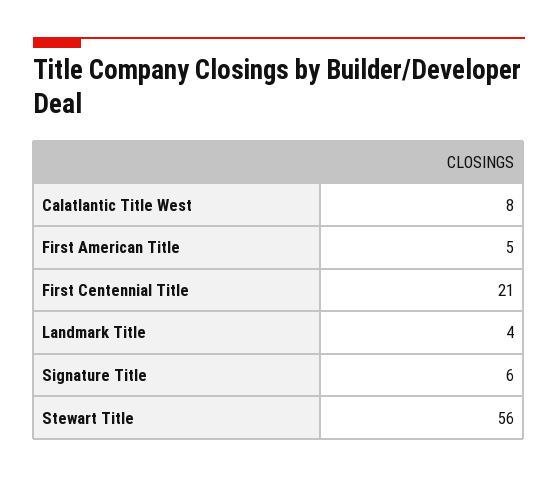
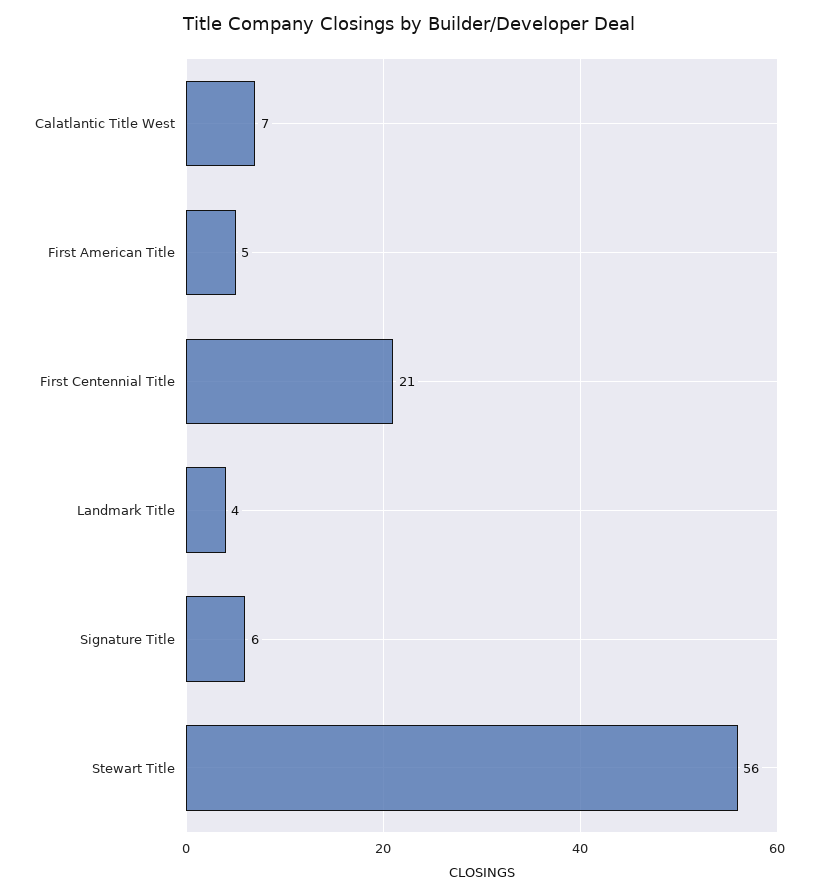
Calatlantic Title West: 8 -> 7

